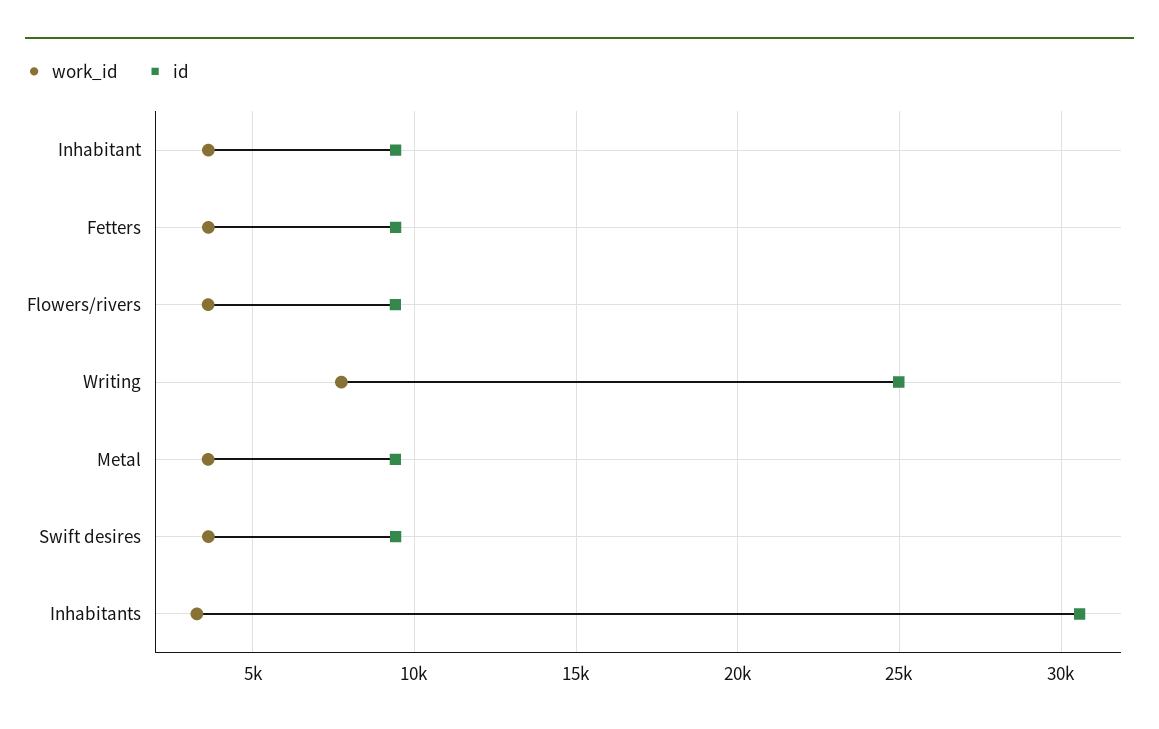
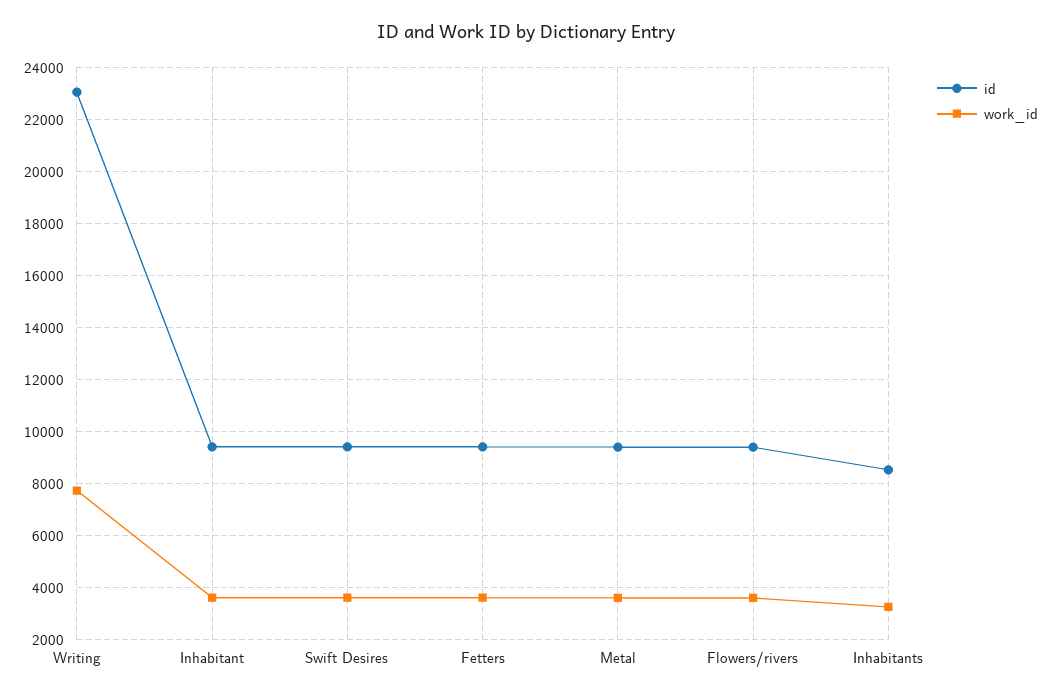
id, Writing: 25000 -> 23000
id, Inhabitants: 30500 -> 8500

